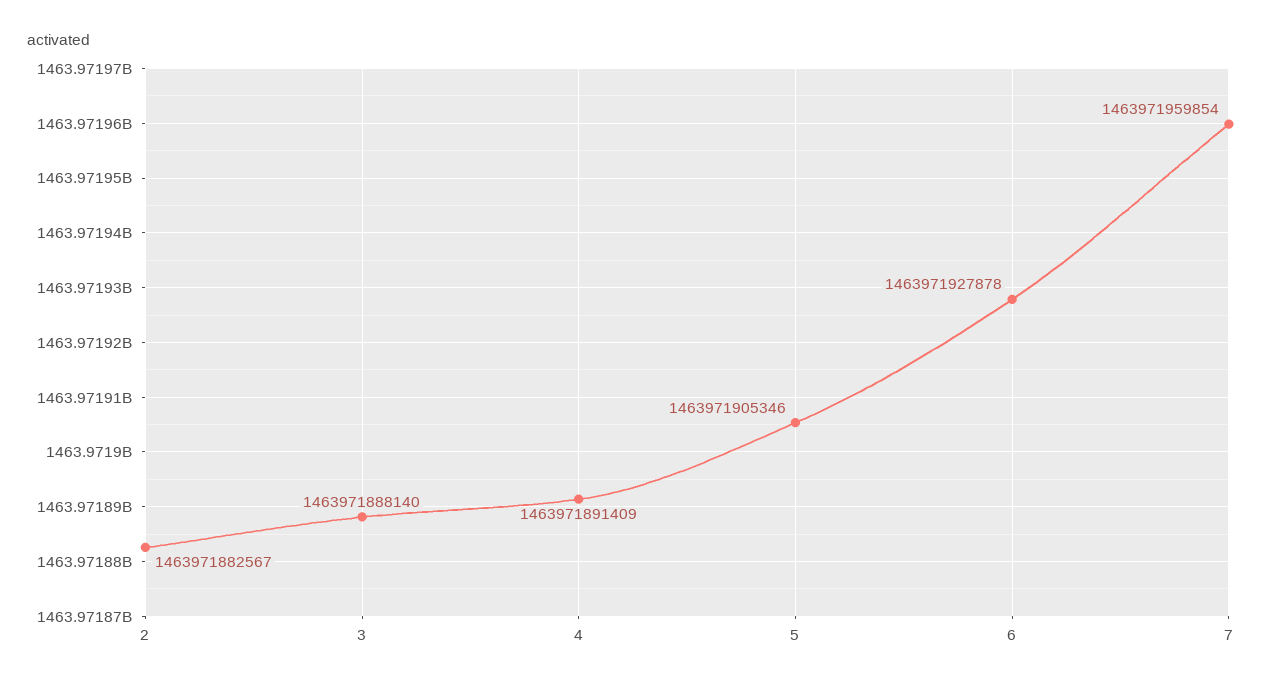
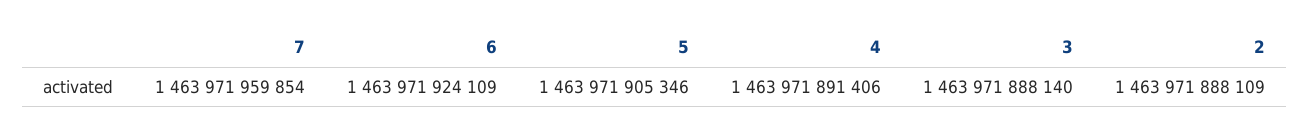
2: 1463971882567 -> 1463971888109
4: 1463971891409 -> 1463971891406
6: 1463971927878 -> 1463971924109

